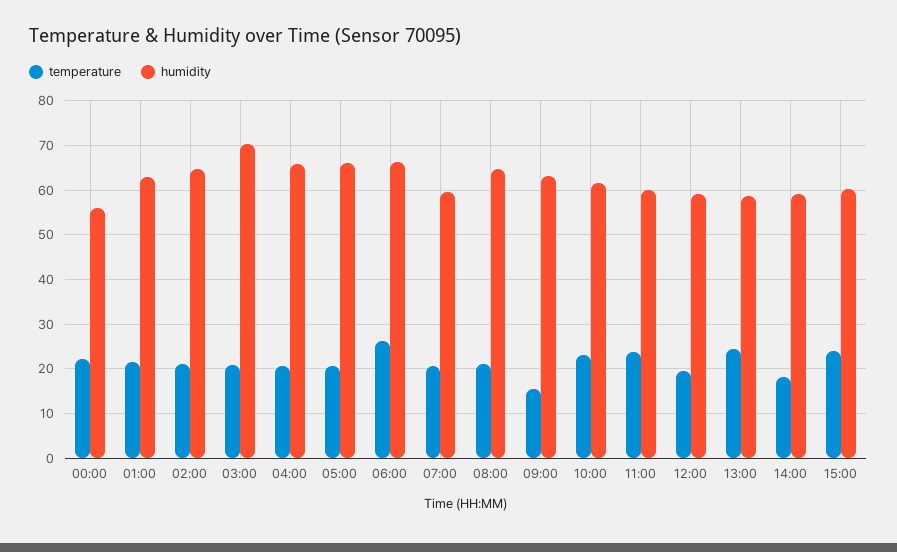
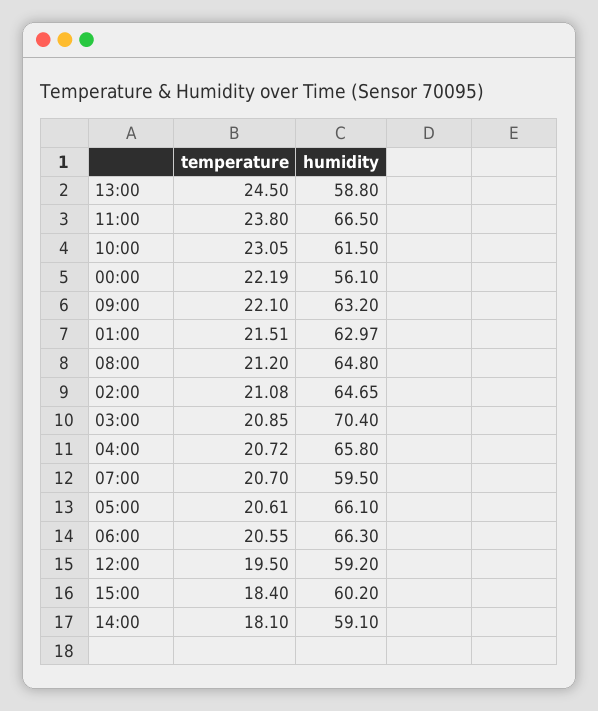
temperature, 06:00: 26 -> 20.55
temperature, 09:00: 16 -> 22.1
humidity, 11:00: 60 -> 66.5
temperature, 15:00: 24 -> 18.4

